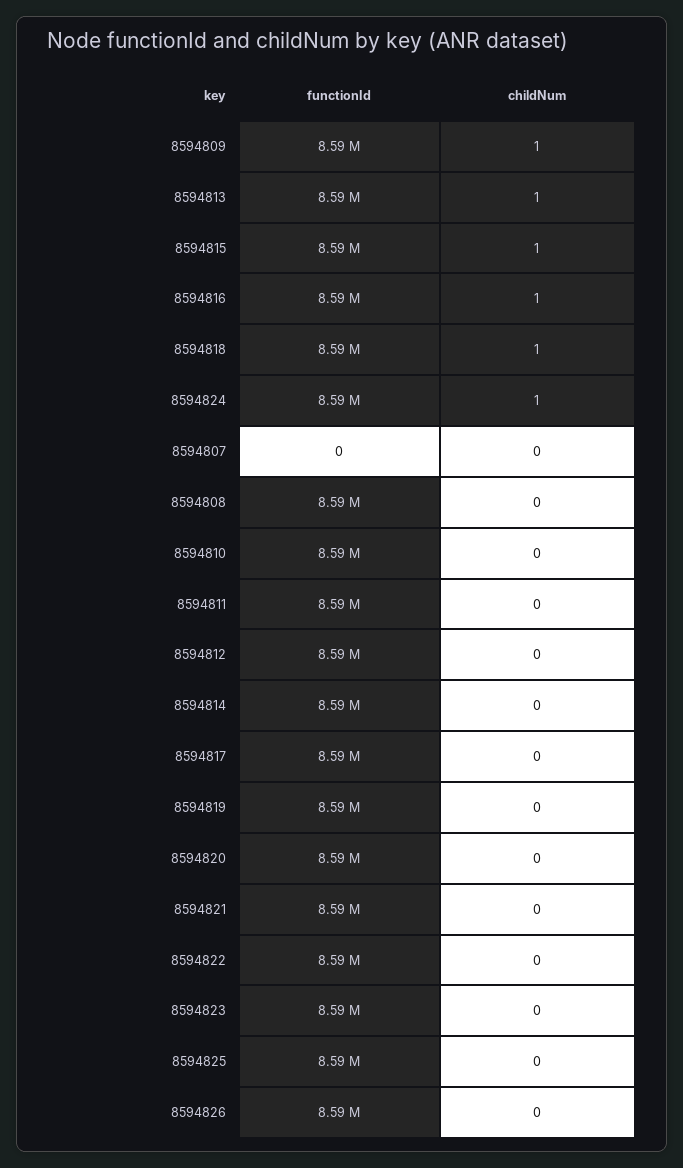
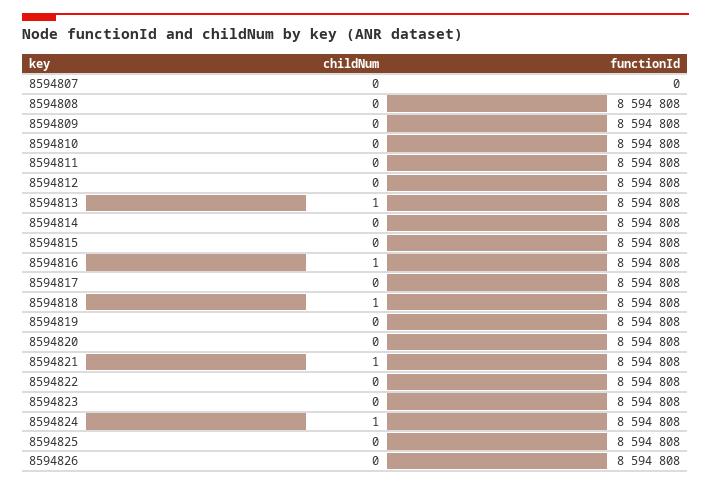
childNum, 8594809: 1 -> 0
childNum, 8594815: 1 -> 0
childNum, 8594821: 0 -> 1

